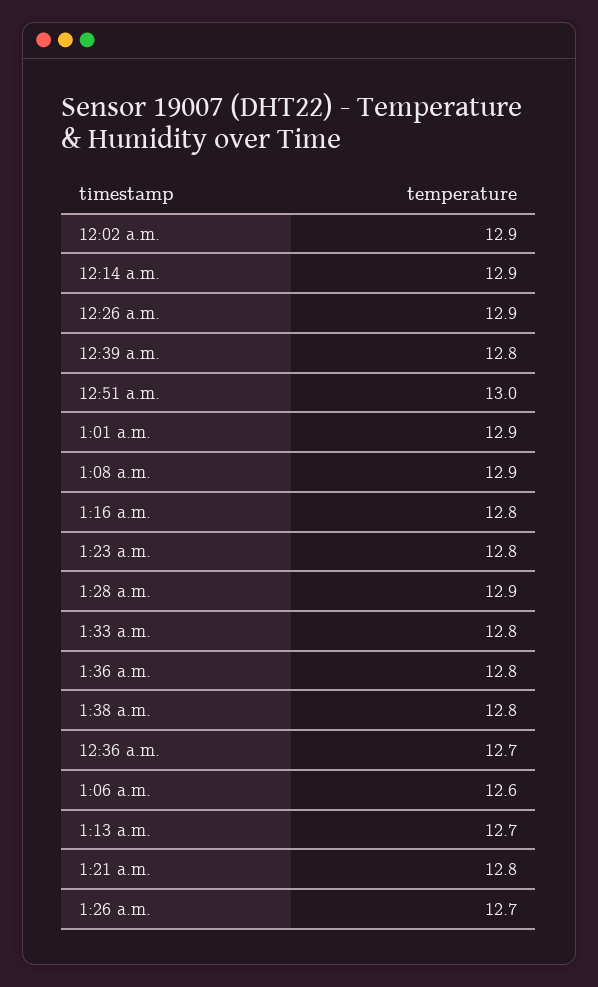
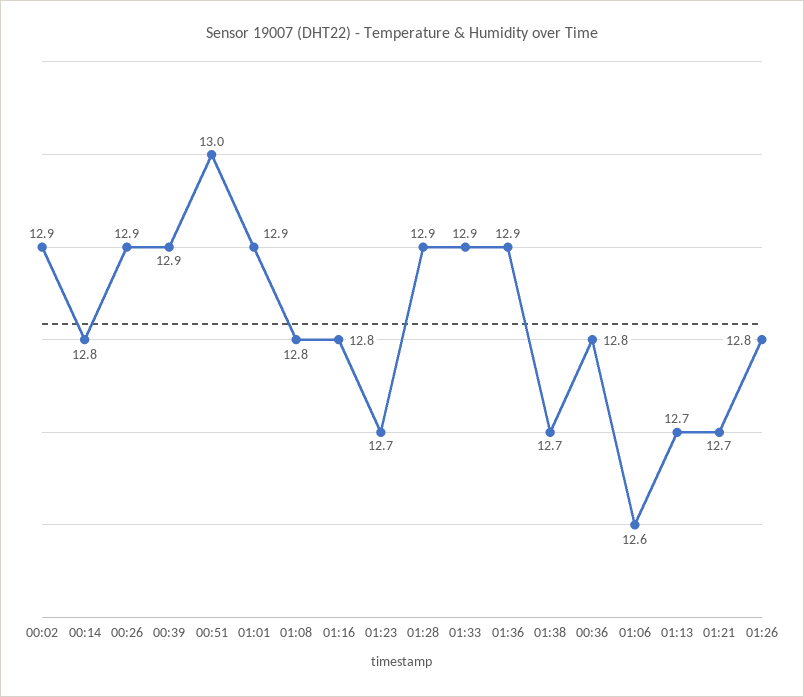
12:14 a.m.: 12.9 -> 12.8
12:39 a.m.: 12.8 -> 12.9
1:08 a.m.: 12.9 -> 12.8
1:23 a.m.: 12.8 -> 12.7
1:33 a.m.: 12.8 -> 12.9
1:36 a.m.: 12.8 -> 12.9
1:38 a.m.: 12.8 -> 12.7
12:36 a.m.: 12.7 -> 12.8
1:21 a.m.: 12.8 -> 12.7
1:26 a.m.: 12.7 -> 12.8

